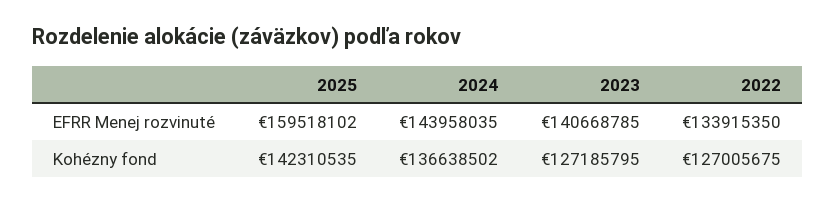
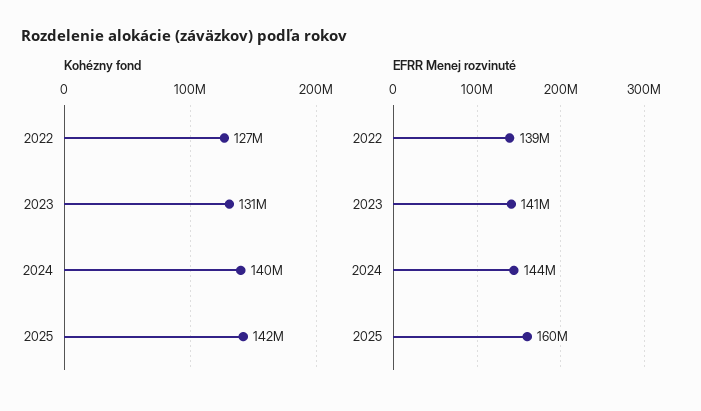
EFRR Menej rozvinuté, 2022: 133915350 -> 139000000
Kohézny fond, 2024: 136638502 -> 140000000
Kohézny fond, 2023: 127185795 -> 131000000

